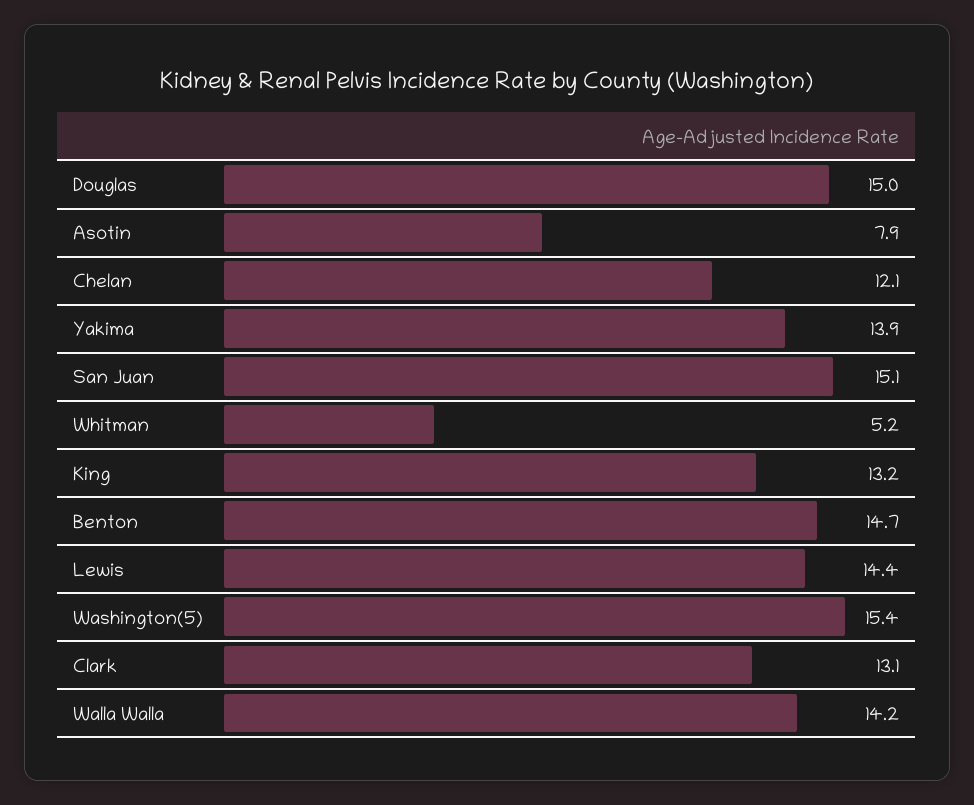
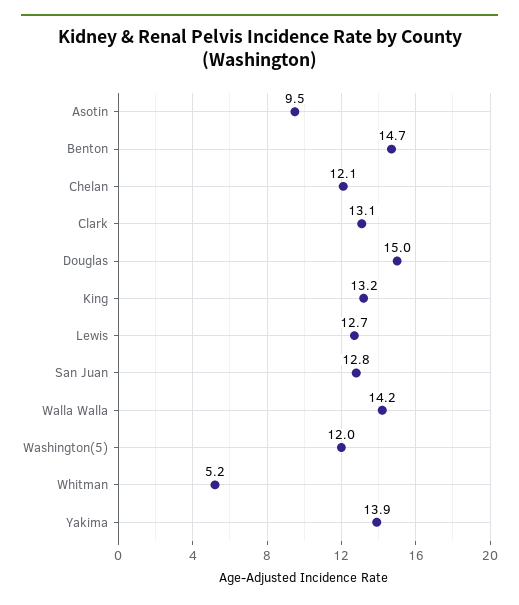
Asotin: 7.9 -> 9.5
San Juan: 15.1 -> 12.8
Lewis: 14.4 -> 12.7
Washington(5): 15.4 -> 12

